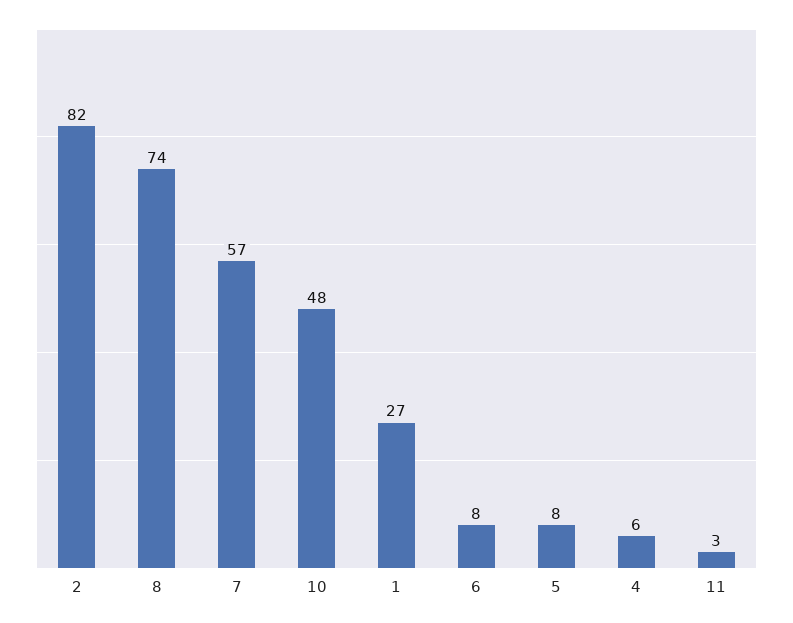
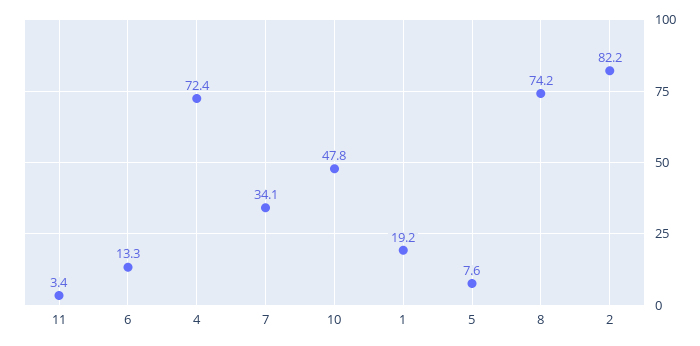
7: 57 -> 34.1
1: 27 -> 19.2
6: 8 -> 13.3
4: 6 -> 72.4

